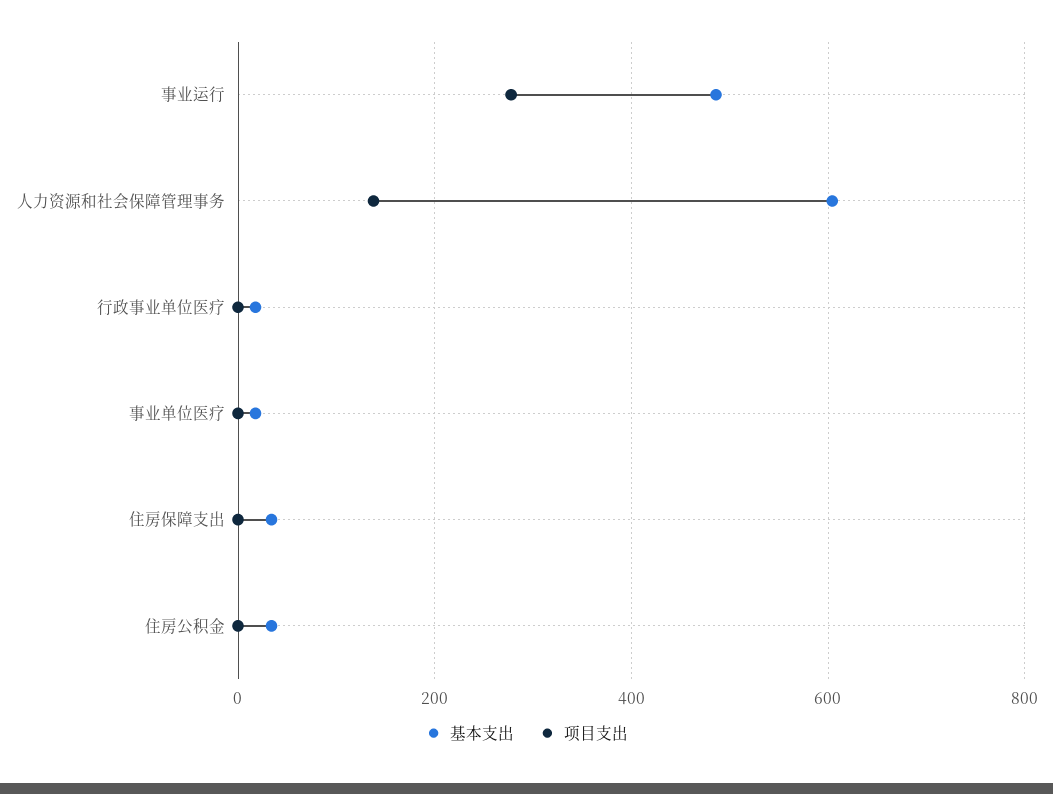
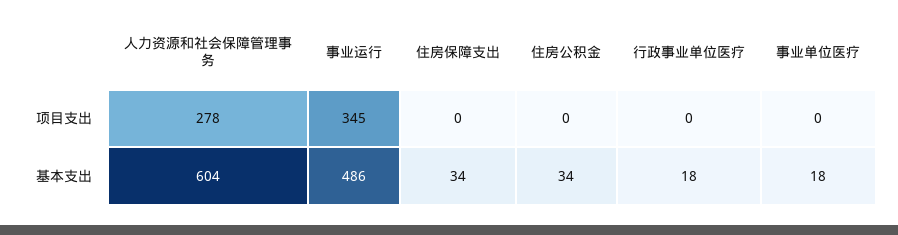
项目支出, 事业运行: 280 -> 345
项目支出, 人力资源和社会保障管理事务: 140 -> 278

